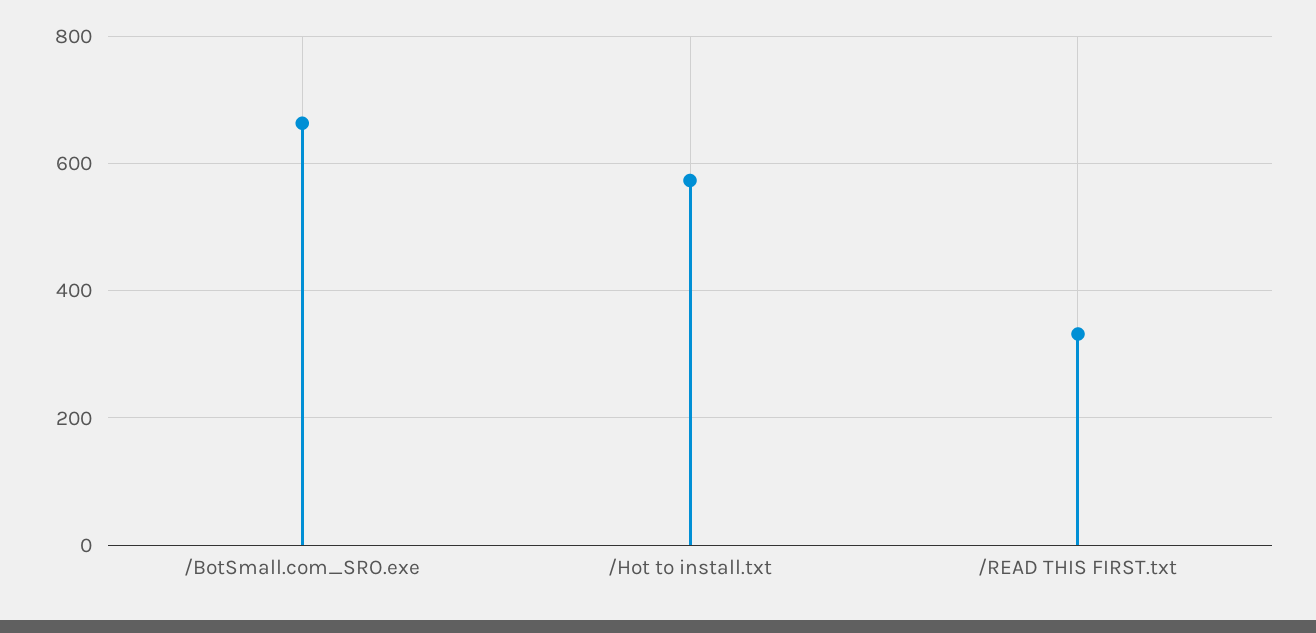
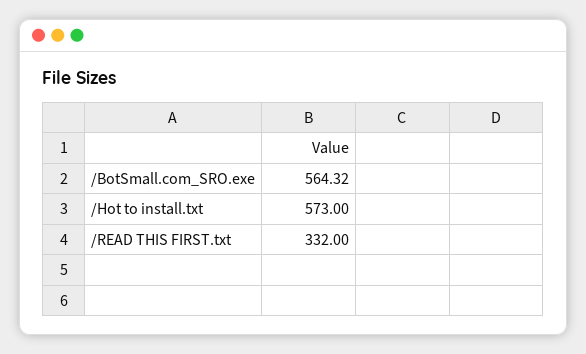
/BotSmall.com_SRO.exe: 660 -> 564.32

